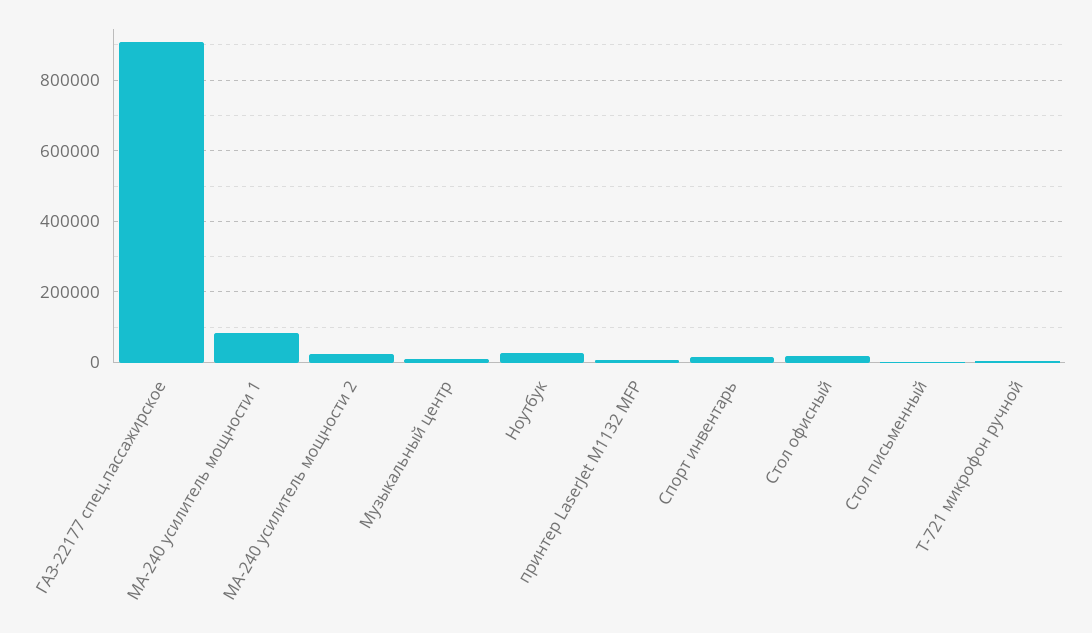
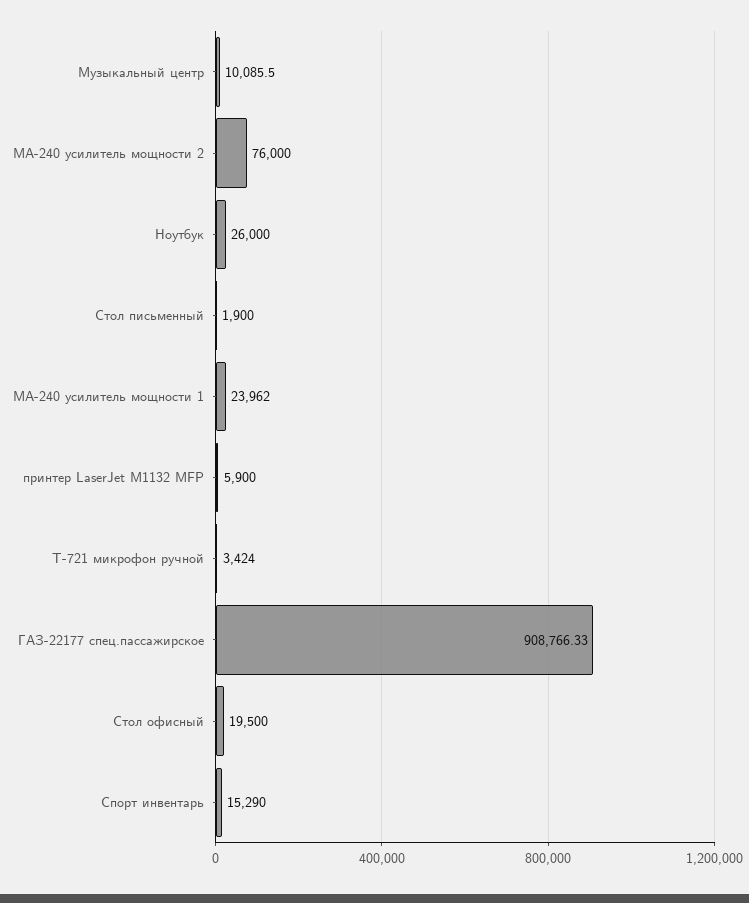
МА-240 усилитель мощности 1: 80000 -> 23962
МА-240 усилитель мощности 2: 20000 -> 76000

